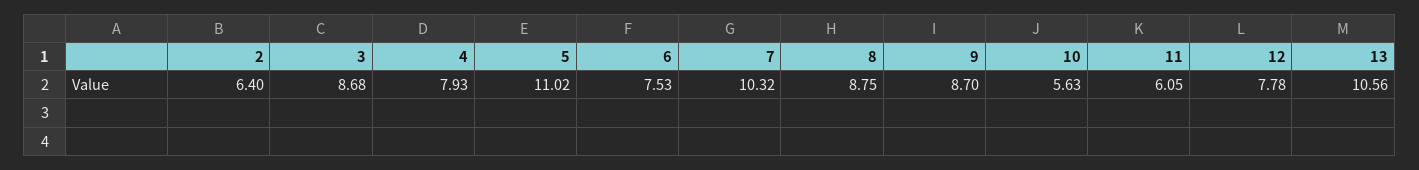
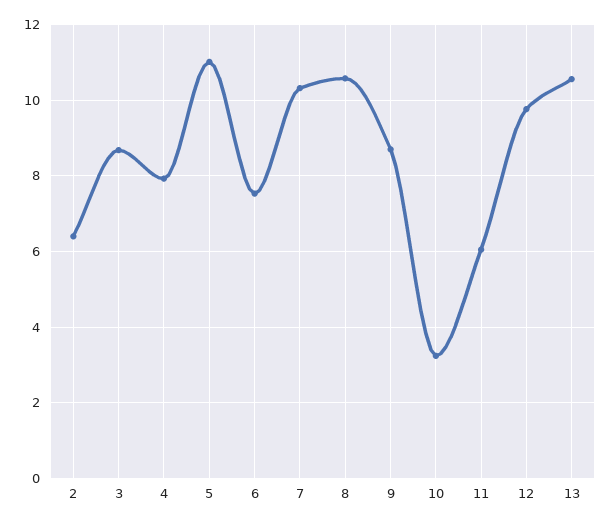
8: 8.75 -> 10.6
10: 5.63 -> 3.2
12: 7.78 -> 9.8

